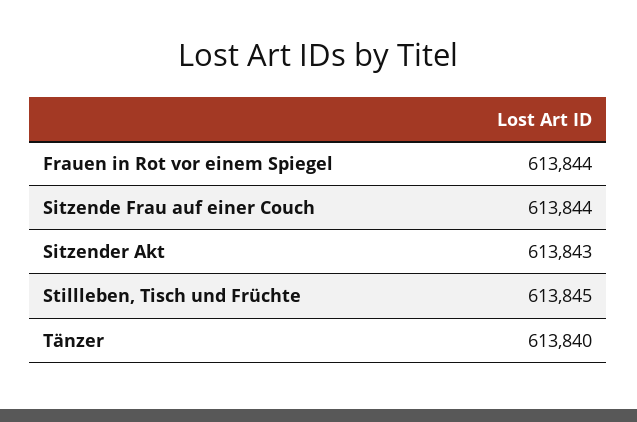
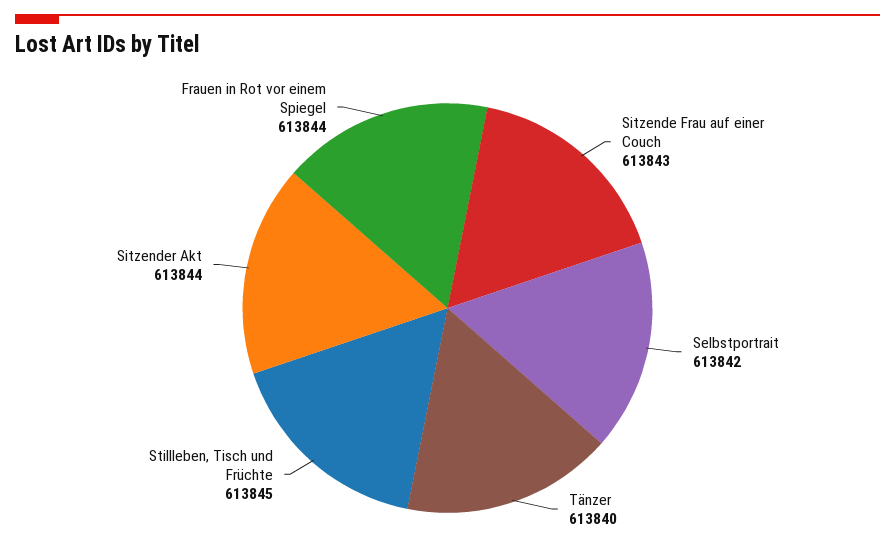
Sitzende Frau auf einer Couch: 613844 -> 613843
Sitzender Akt: 613843 -> 613844
Selbstportrait: none -> 613842

